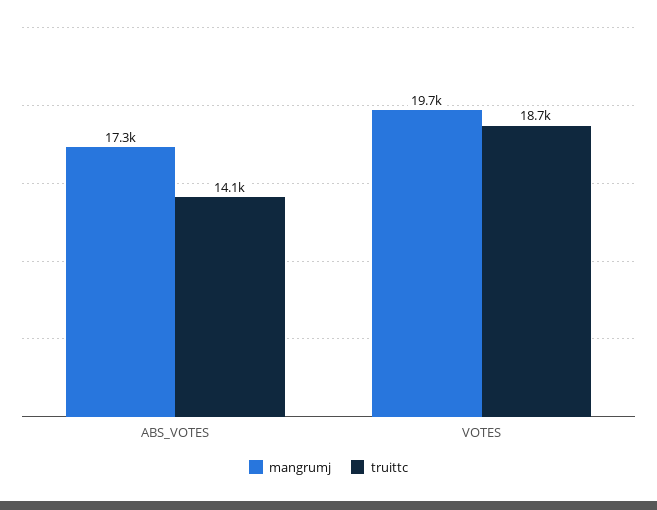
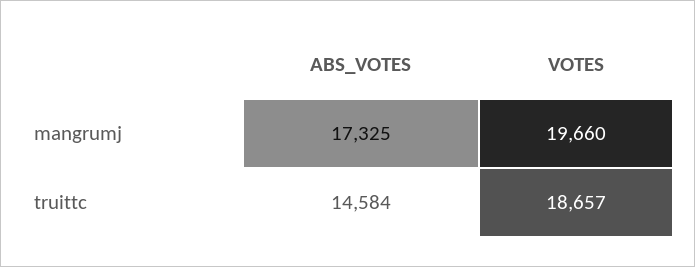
truittc, ABS_VOTES: 14100 -> 14584

